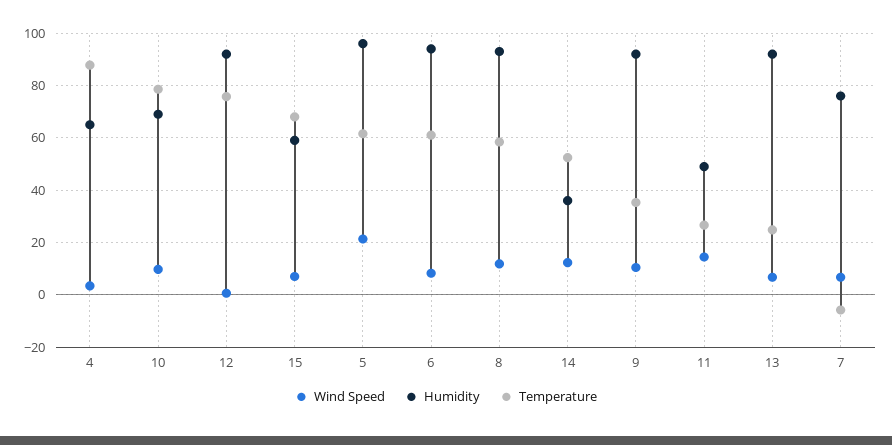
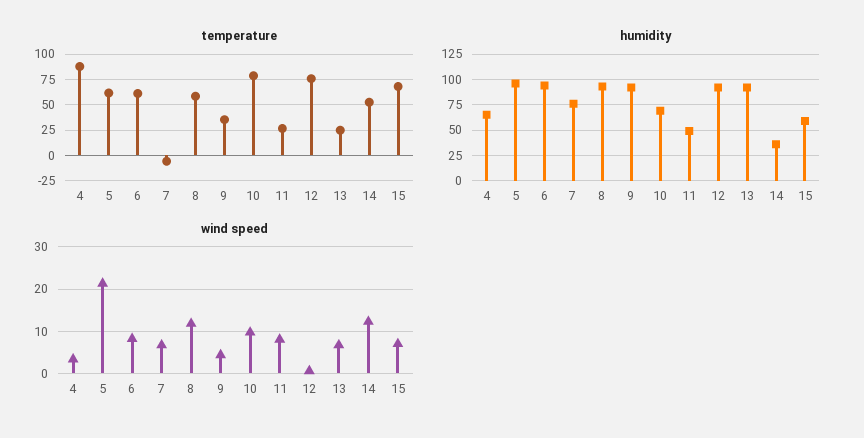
Wind Speed, 9: 10 -> 4
Wind Speed, 11: 15 -> 8

